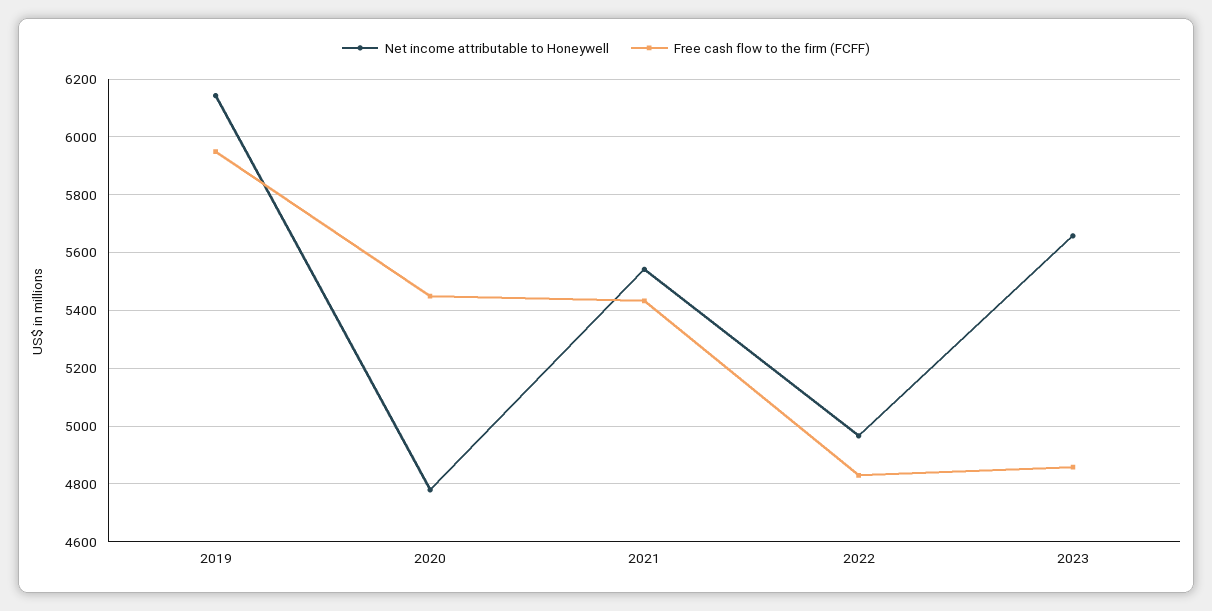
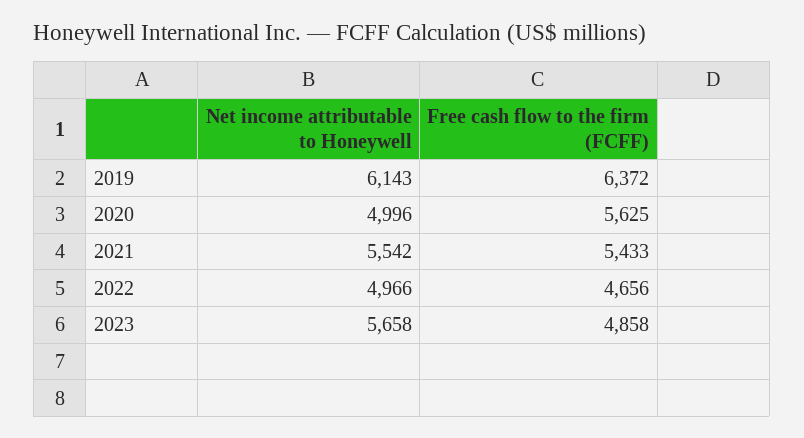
Free cash flow to the firm (FCFF), 2019: 5950 -> 6372
Net income attributable to Honeywell, 2020: 4775 -> 4996
Free cash flow to the firm (FCFF), 2020: 5450 -> 5625
Free cash flow to the firm (FCFF), 2022: 4825 -> 4656

